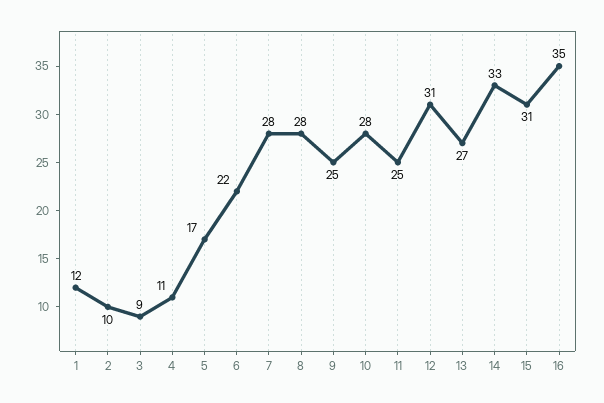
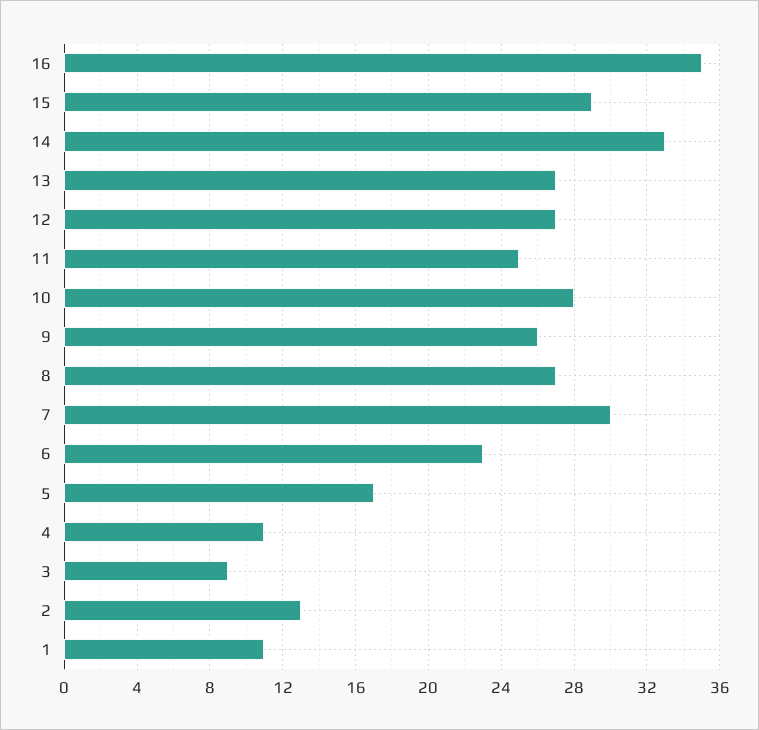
1: 12 -> 11
2: 10 -> 13
6: 22 -> 23
7: 28 -> 30
8: 28 -> 27
9: 25 -> 26
12: 31 -> 27
15: 31 -> 29

